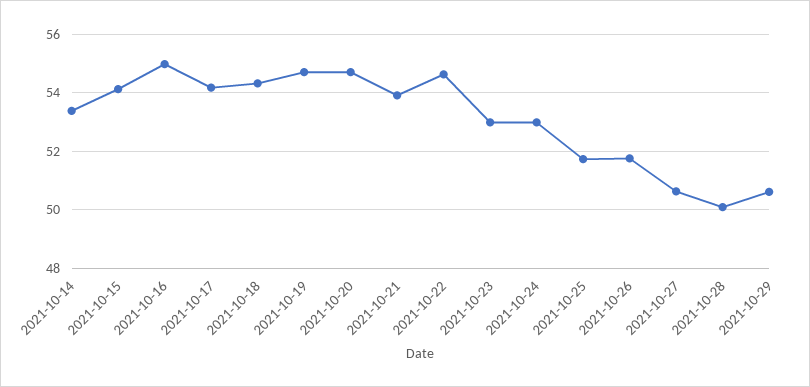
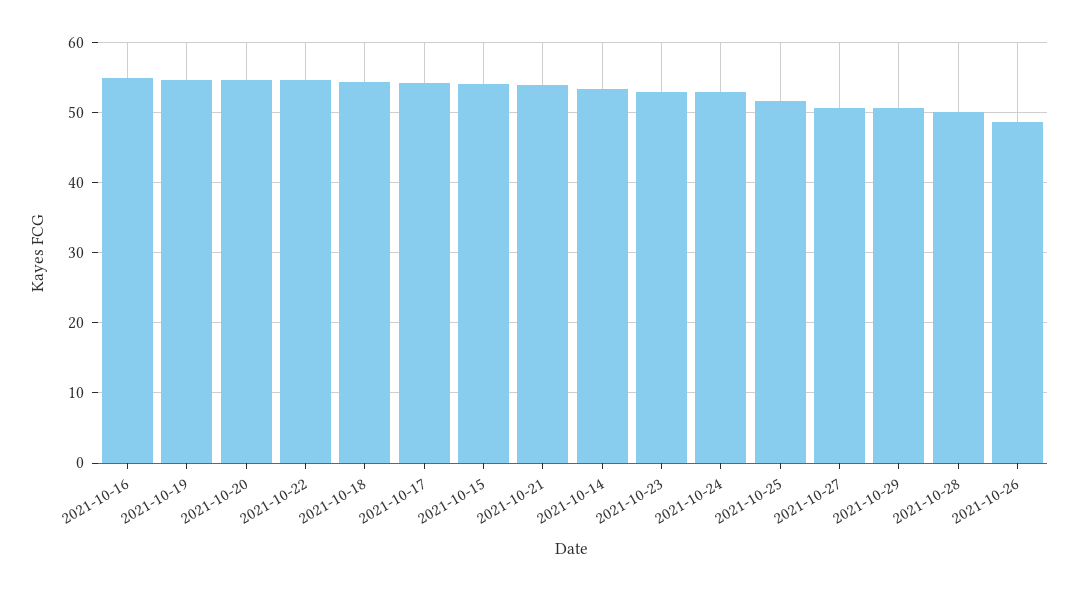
2021-10-26: 51.75 -> 49

